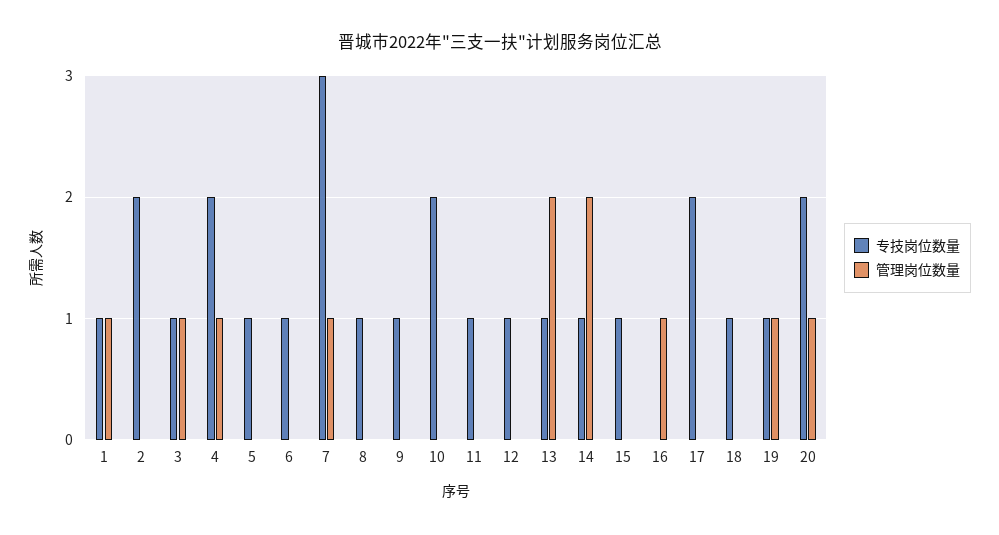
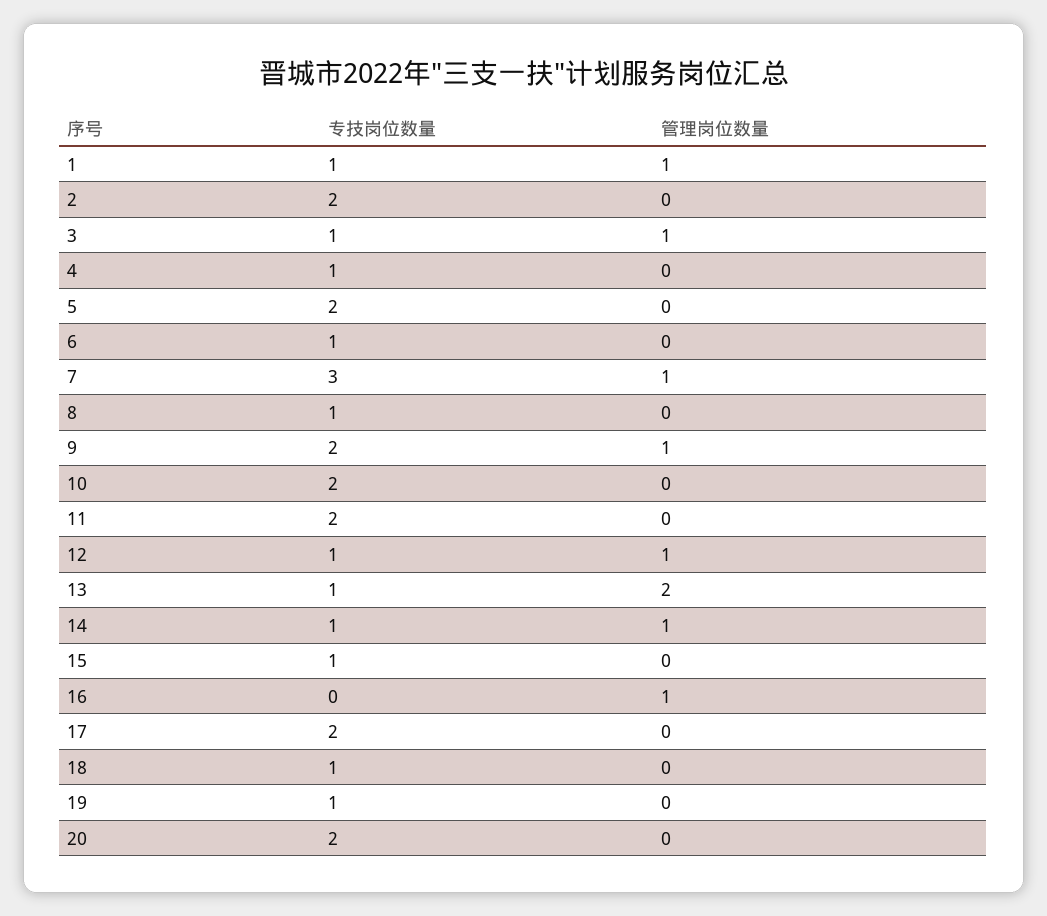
专技岗位数量, 4: 2 -> 1
管理岗位数量, 4: 1 -> 0
专技岗位数量, 5: 1 -> 2
专技岗位数量, 9: 1 -> 2
管理岗位数量, 9: 0 -> 1
专技岗位数量, 11: 1 -> 2
管理岗位数量, 12: 0 -> 1
管理岗位数量, 14: 2 -> 1
管理岗位数量, 19: 1 -> 0
管理岗位数量, 20: 1 -> 0

